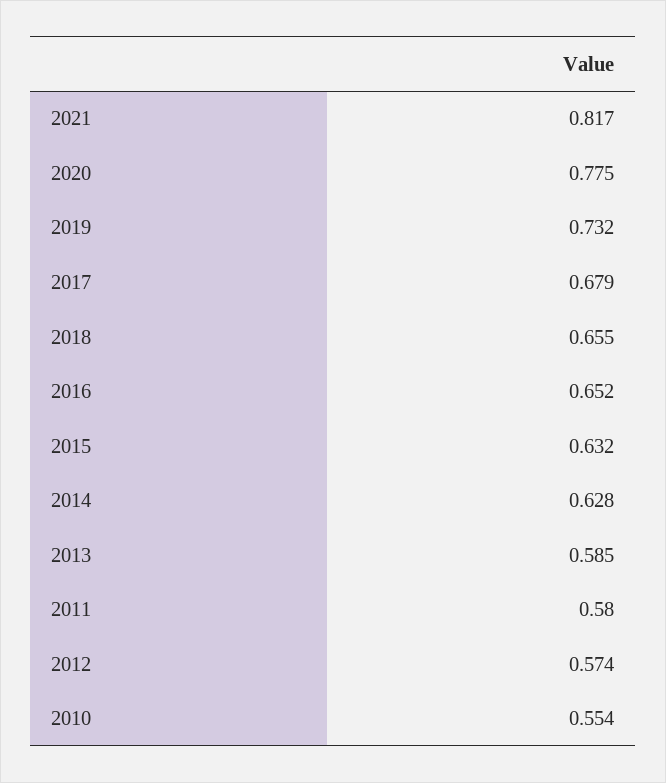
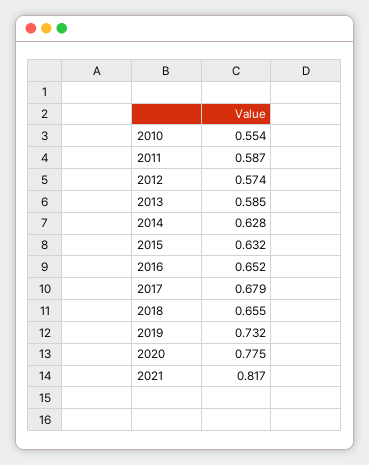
2011: 0.58 -> 0.587

